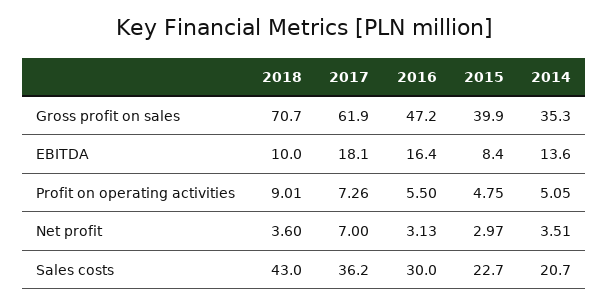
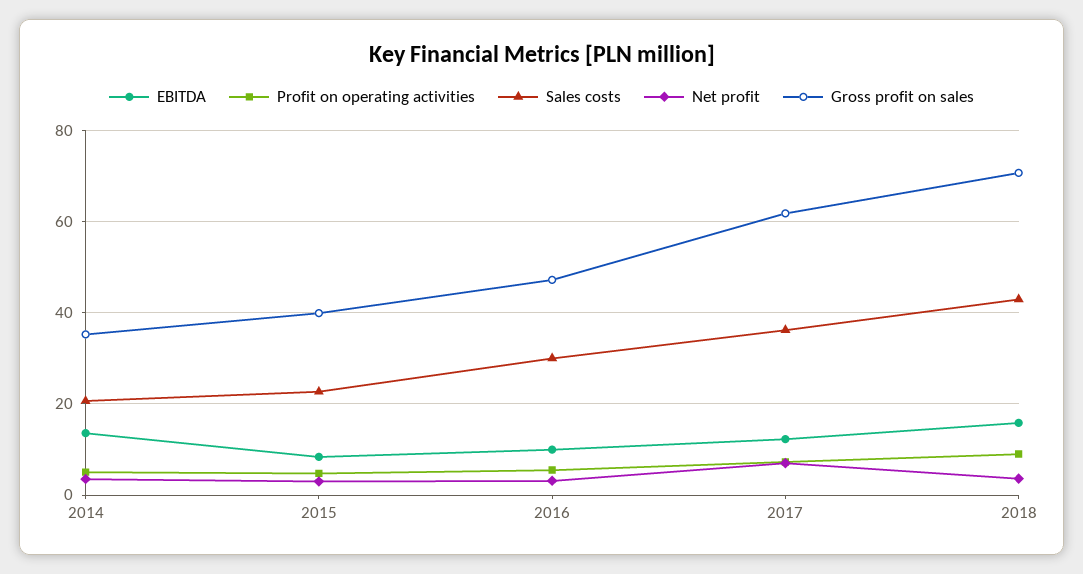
EBITDA, 2018: 10 -> 16
EBITDA, 2017: 18.1 -> 12
EBITDA, 2016: 16.4 -> 10

